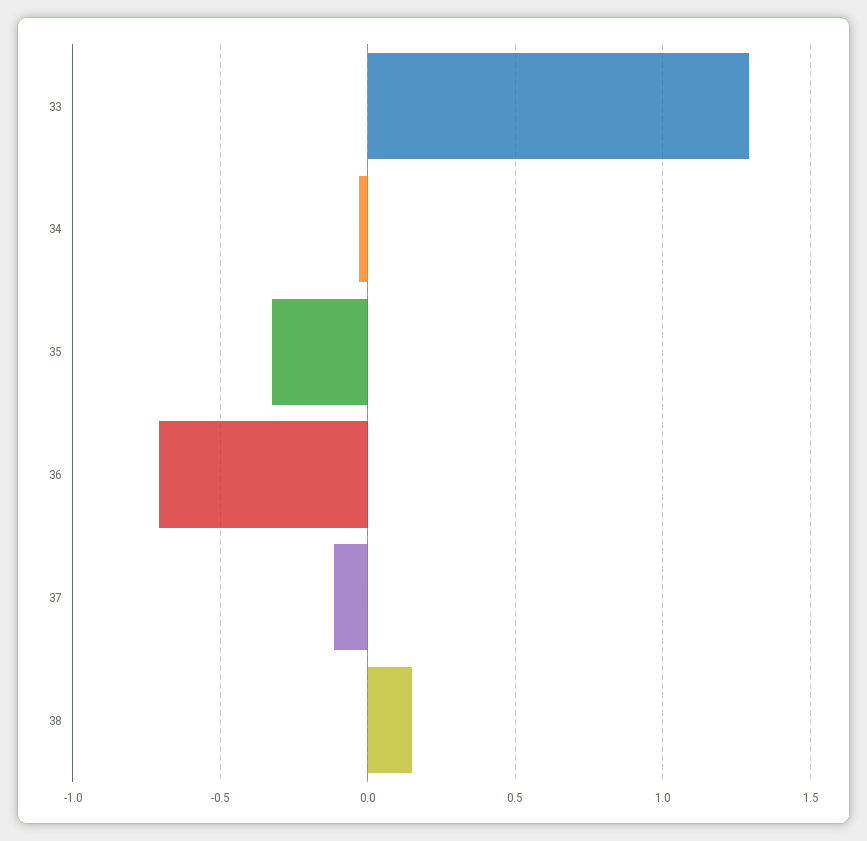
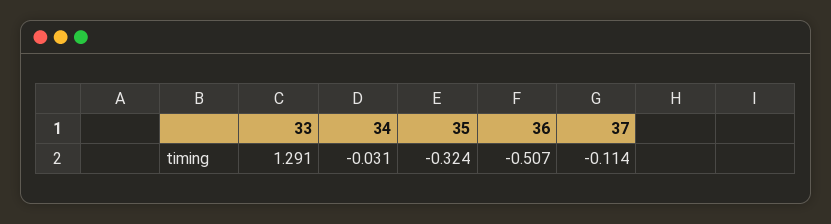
36: -0.7 -> -0.507
38: 0.15 -> none

